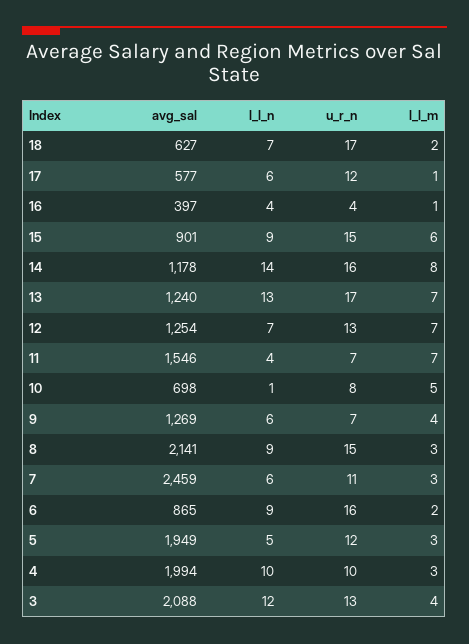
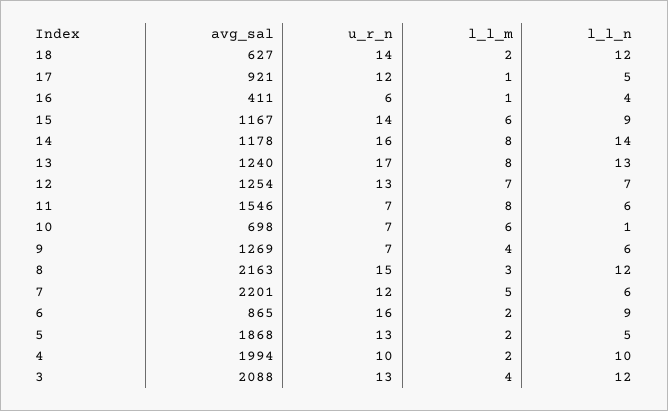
l_l_n, 18: 7 -> 12
u_r_n, 18: 17 -> 14
avg_sal, 17: 577 -> 921
l_l_n, 17: 6 -> 5
avg_sal, 16: 397 -> 411
u_r_n, 16: 4 -> 6
avg_sal, 15: 901 -> 1167
u_r_n, 15: 15 -> 14
l_l_m, 13: 7 -> 8
l_l_n, 11: 4 -> 6
l_l_m, 11: 7 -> 8
u_r_n, 10: 8 -> 7
l_l_m, 10: 5 -> 6
avg_sal, 8: 2141 -> 2163
l_l_n, 8: 9 -> 12
avg_sal, 7: 2459 -> 2201
u_r_n, 7: 11 -> 12
l_l_m, 7: 3 -> 5
avg_sal, 5: 1949 -> 1868
u_r_n, 5: 12 -> 13
l_l_m, 5: 3 -> 2
l_l_m, 4: 3 -> 2

